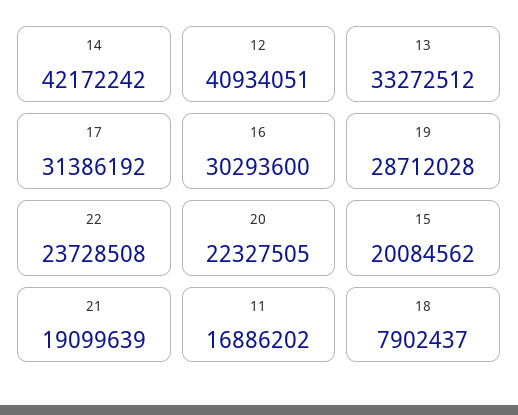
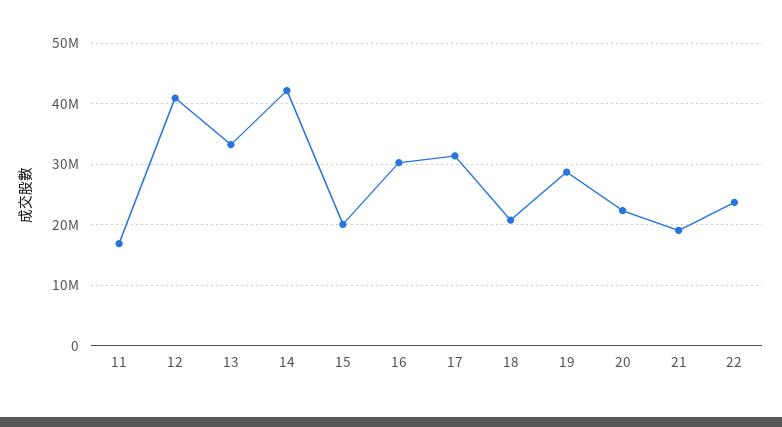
18: 7902437 -> 21000000

